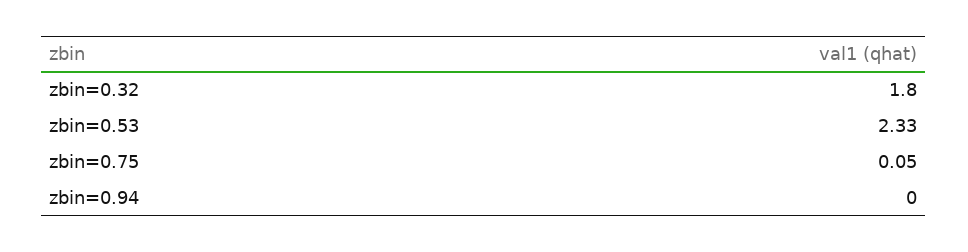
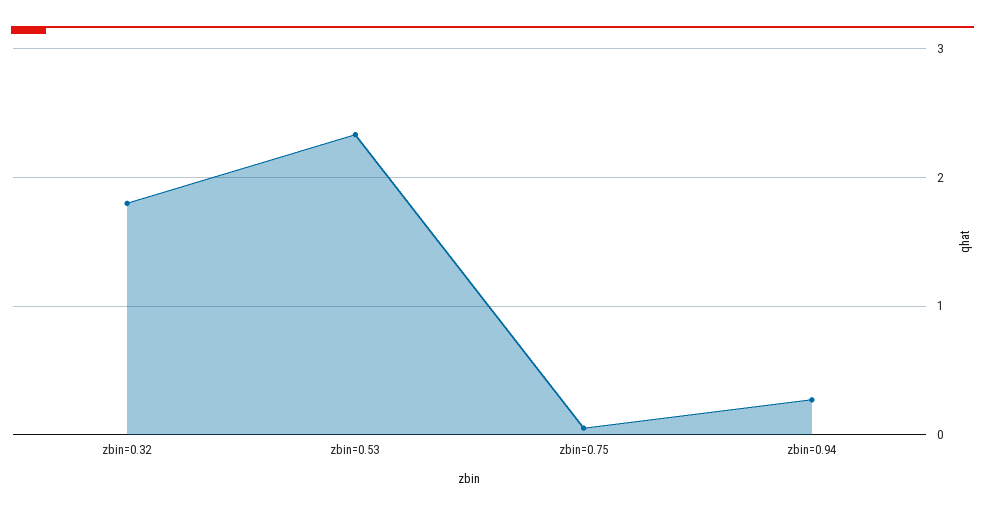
zbin=0.94: 0 -> 0.3

